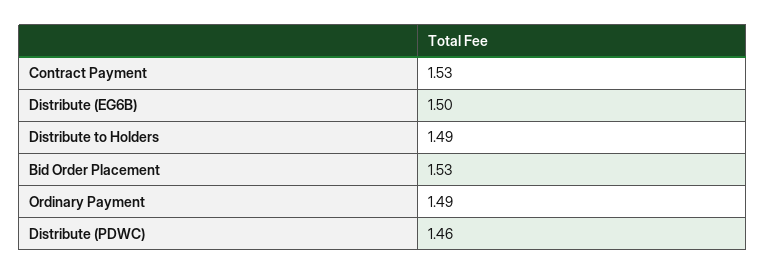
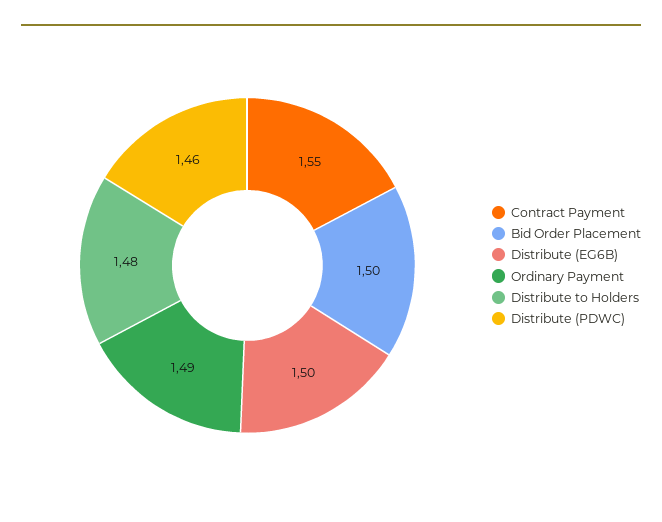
Contract Payment: 1.53 -> 1.55
Distribute to Holders: 1.49 -> 1.48
Bid Order Placement: 1.53 -> 1.5

